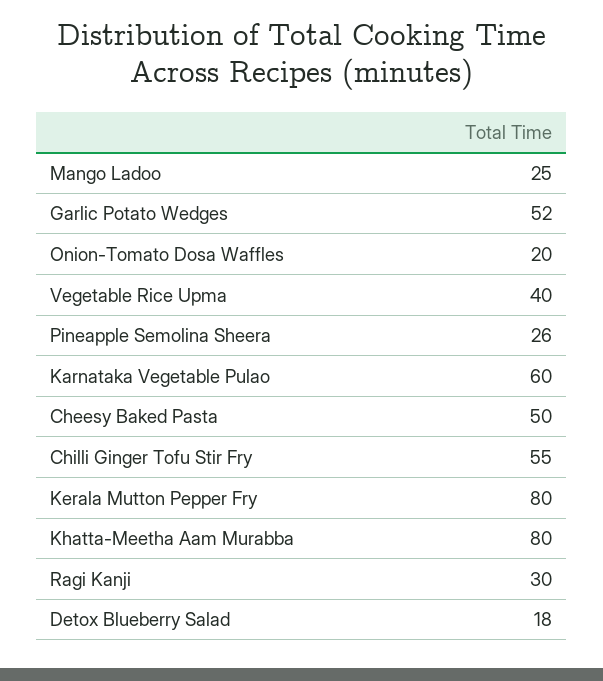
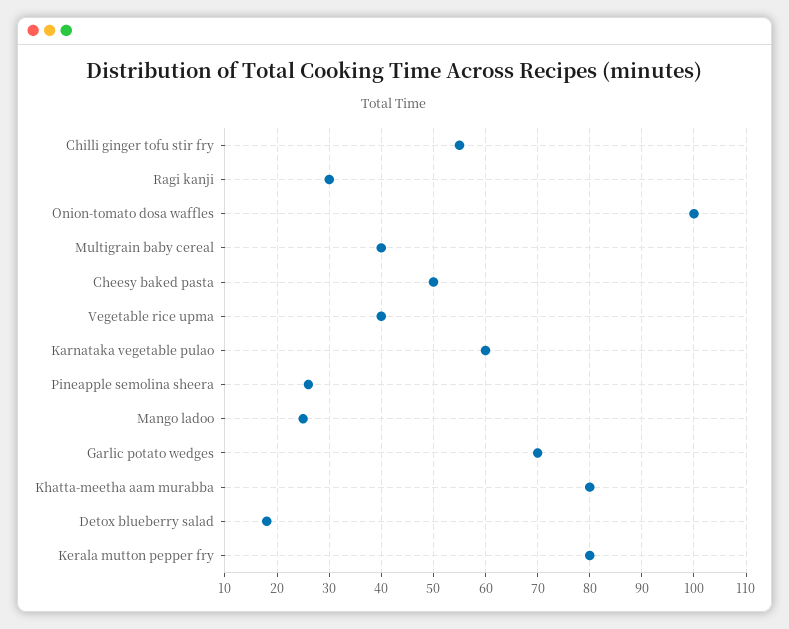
Garlic Potato Wedges: 52 -> 70
Onion-Tomato Dosa Waffles: 20 -> 100
Multigrain baby cereal: none -> 40

